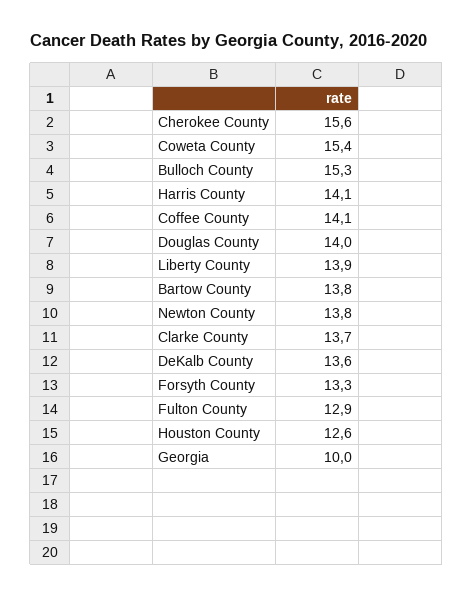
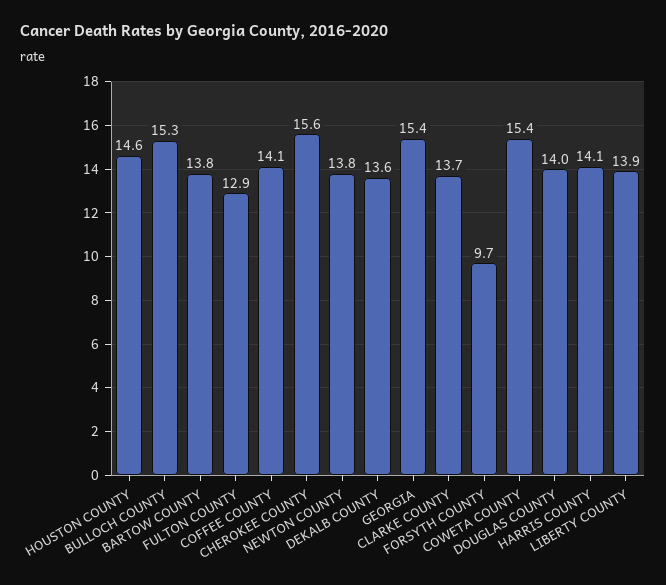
Forsyth County: 13.3 -> 9.7
Houston County: 12.6 -> 14.6
Georgia: 10 -> 15.4

